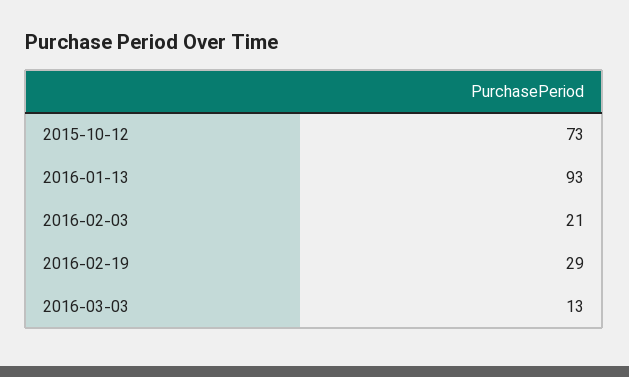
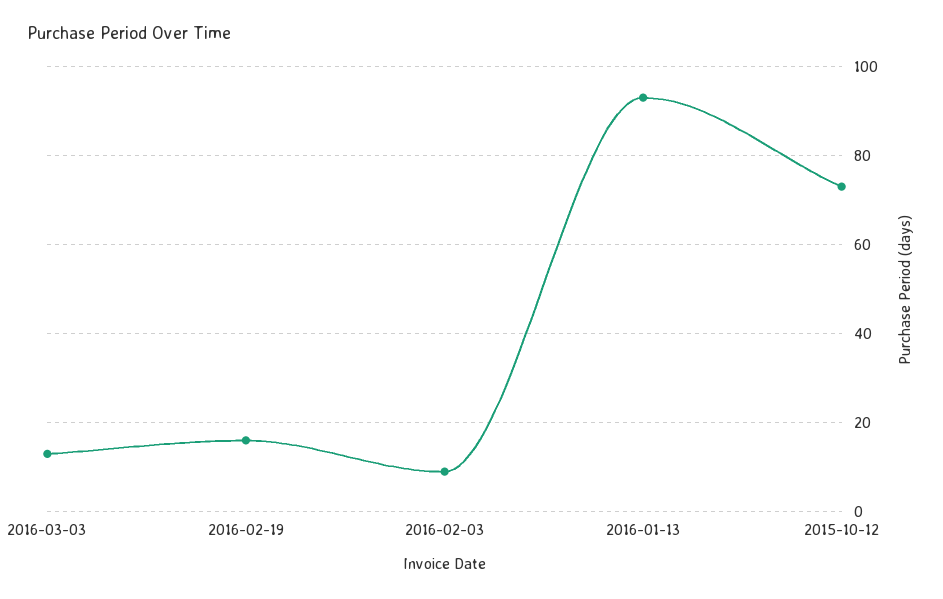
2016-02-03: 21 -> 10
2016-02-19: 29 -> 15

